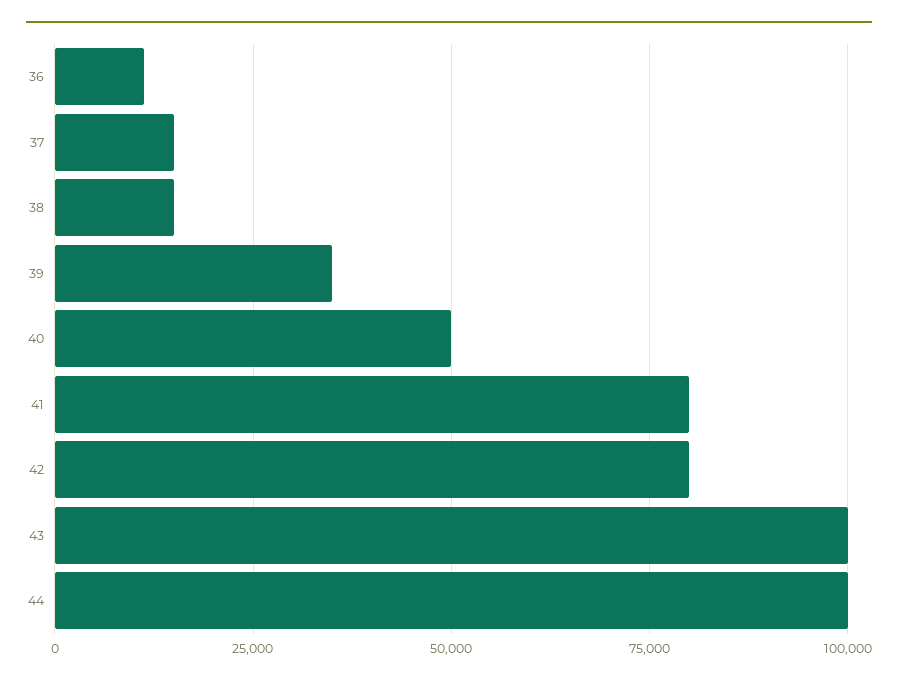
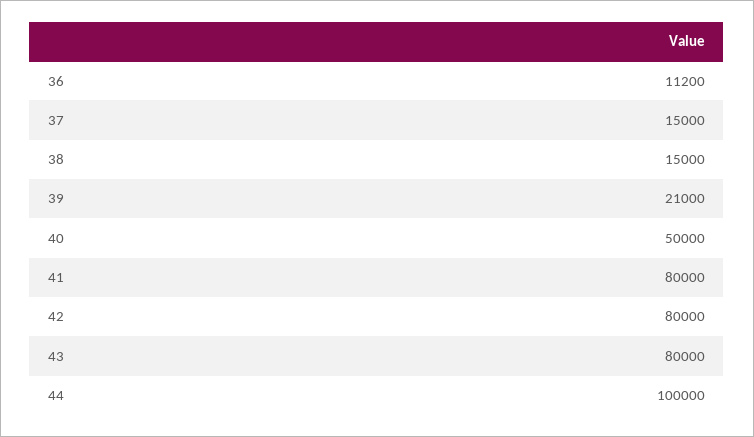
39: 35000 -> 21000
43: 100000 -> 80000

